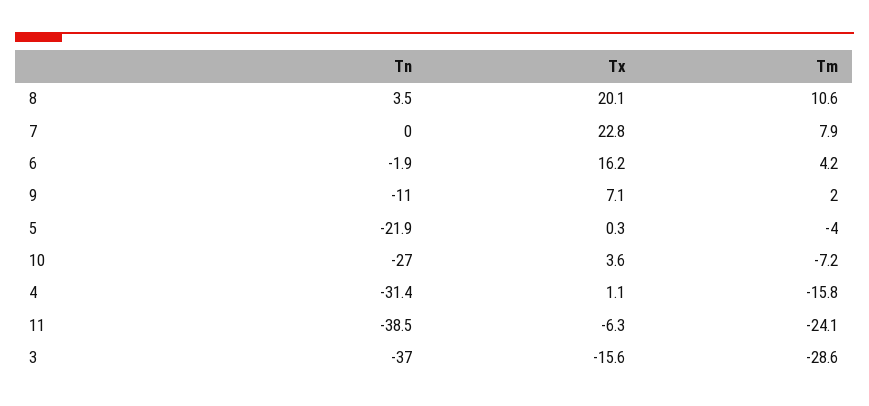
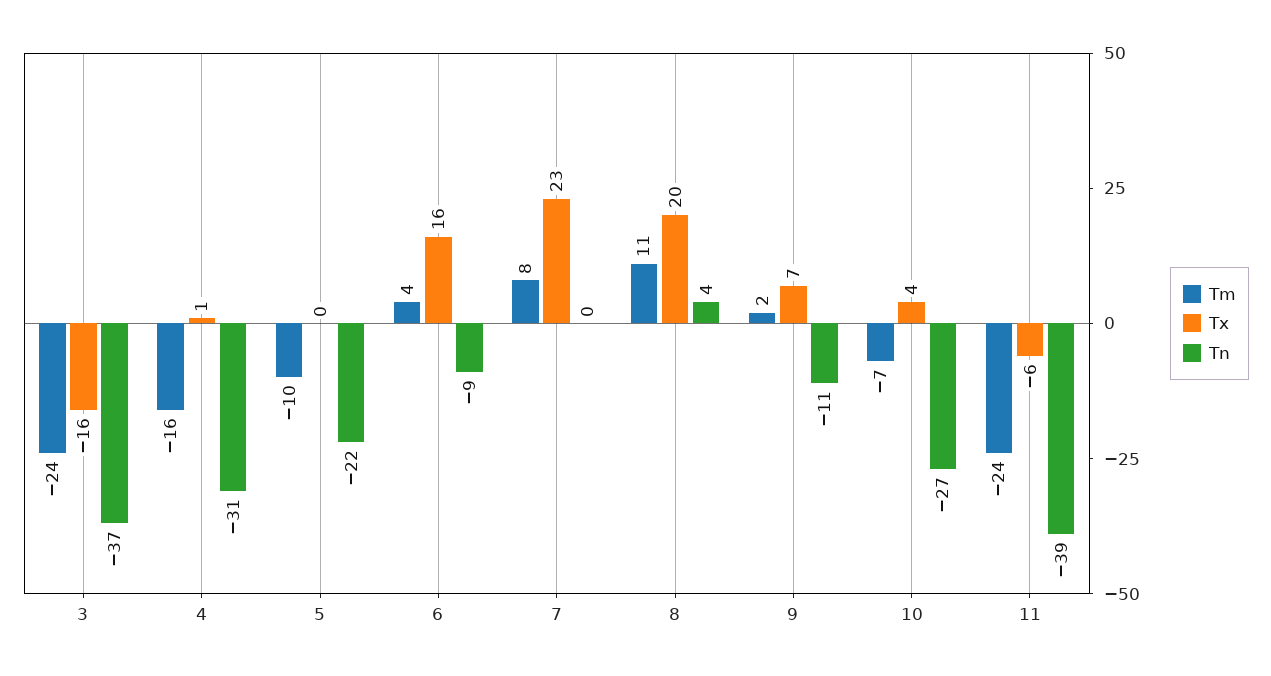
Tn, 6: -1.9 -> -9
Tm, 5: -4 -> -10
Tm, 3: -28.6 -> -24

